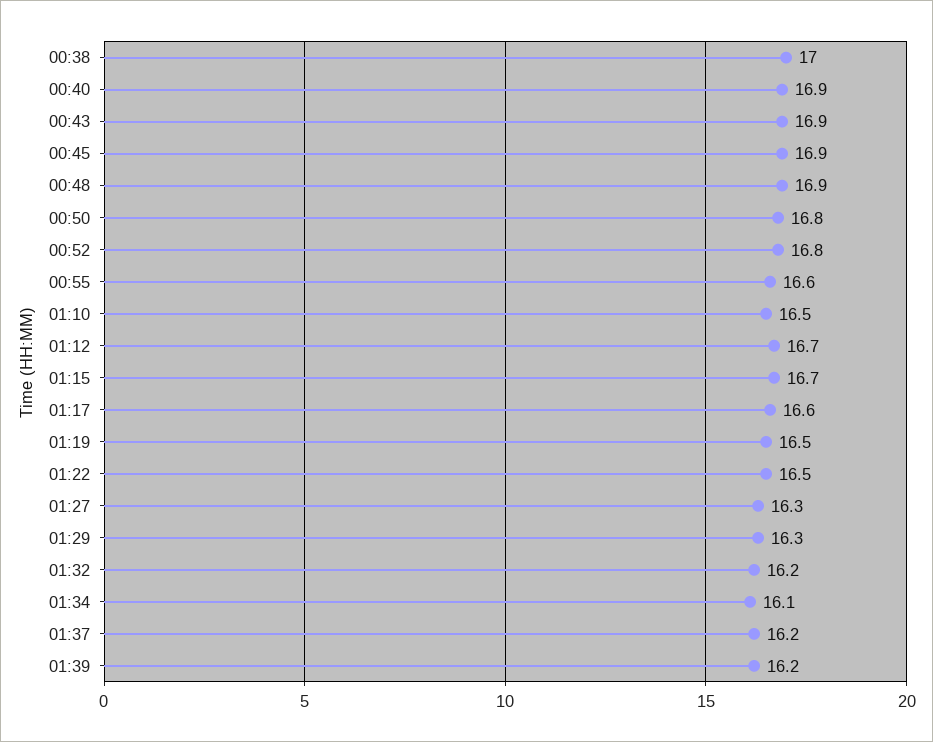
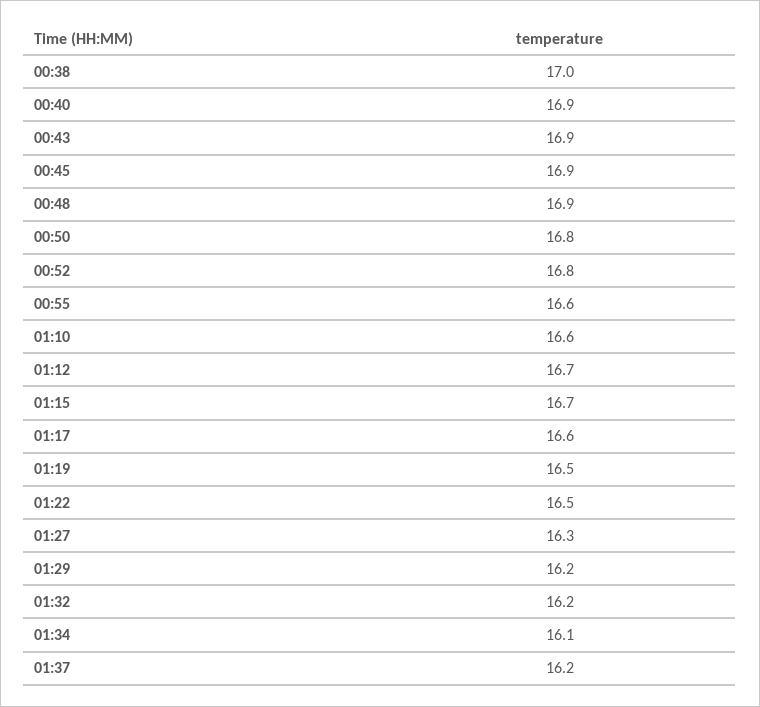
01:10: 16.5 -> 16.6
01:29: 16.3 -> 16.2
01:39: 16.2 -> none

